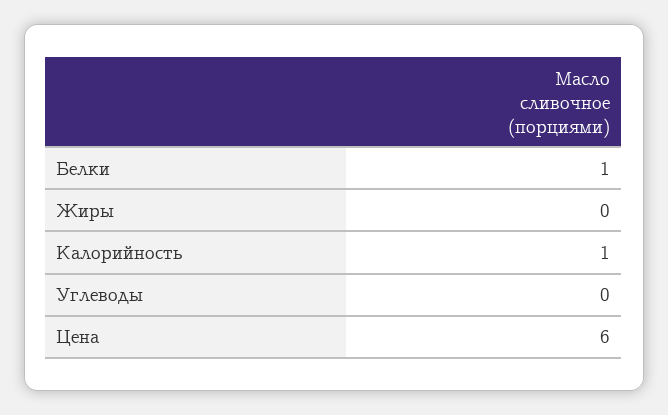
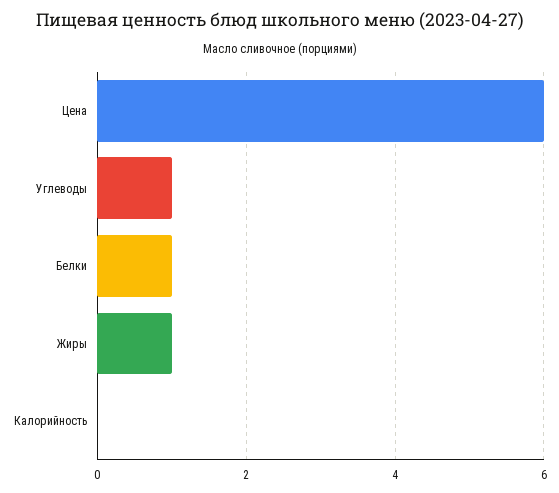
Жиры: 0 -> 1
Калорийность: 1 -> 0
Углеводы: 0 -> 1

